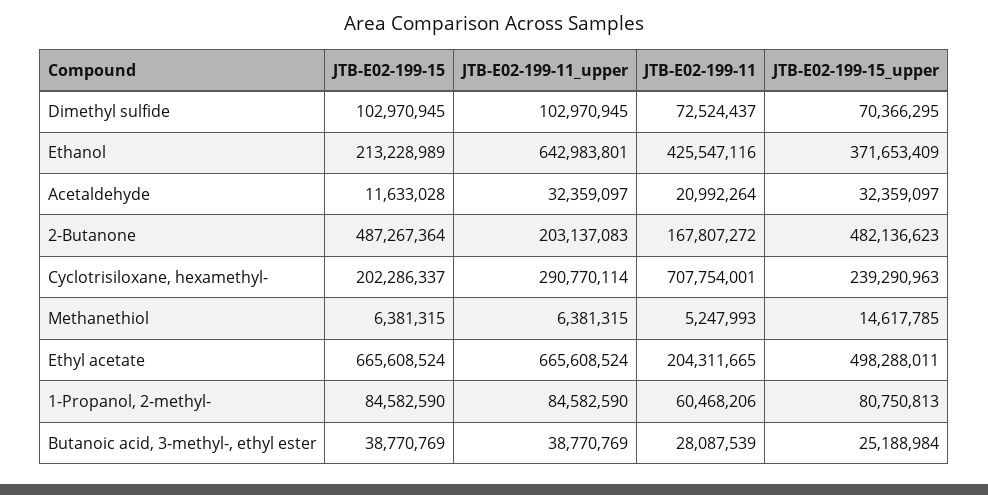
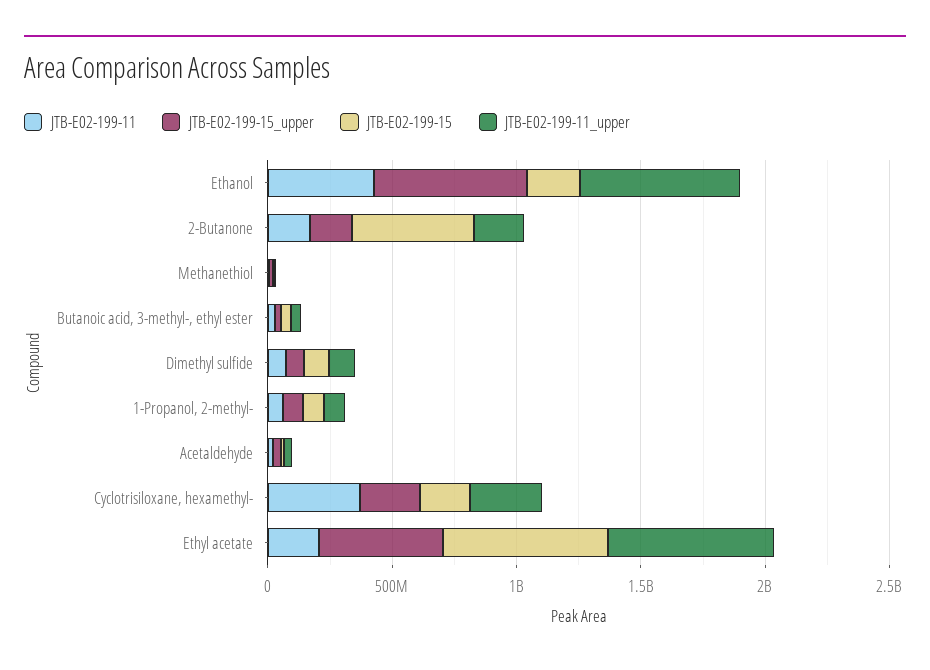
JTB-E02-199-15_upper, Ethanol: 371653409 -> 600000000
JTB-E02-199-15_upper, 2-Butanone: 482136623 -> 200000000
JTB-E02-199-11, Cyclotrisiloxane, hexamethyl-: 707754001 -> 400000000

